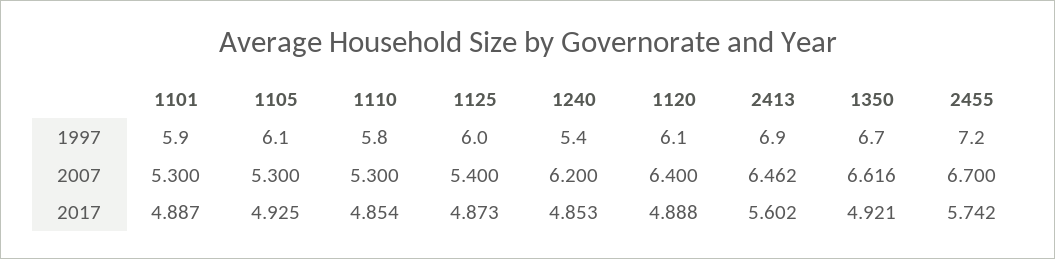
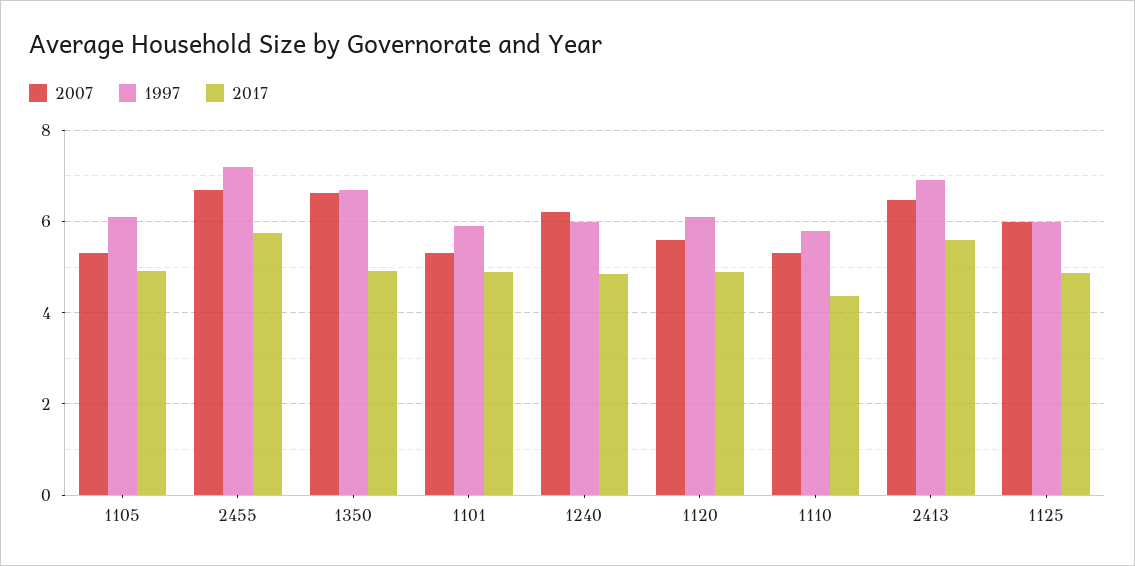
1997, 1240: 5.4 -> 6
2007, 1125: 5.4 -> 6
2007, 1120: 6.4 -> 5.6
2017, 1110: 4.854 -> 4.4

